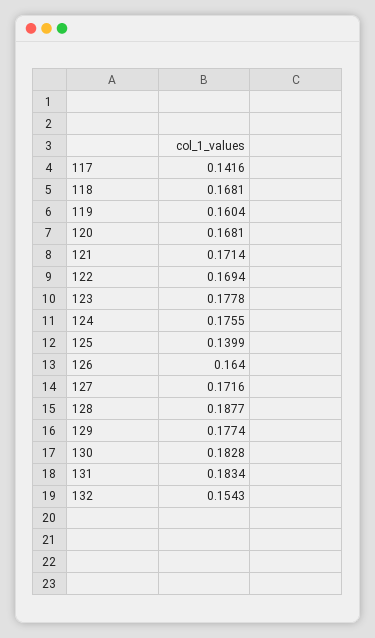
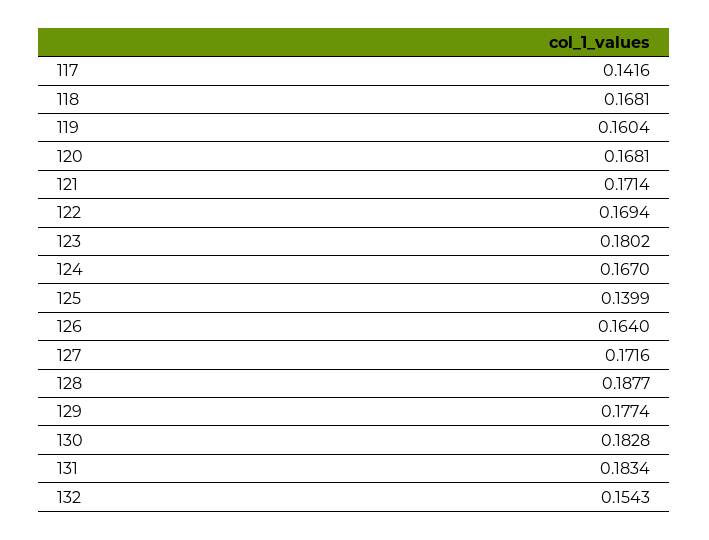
123: 0.1778 -> 0.1802
124: 0.1755 -> 0.167

